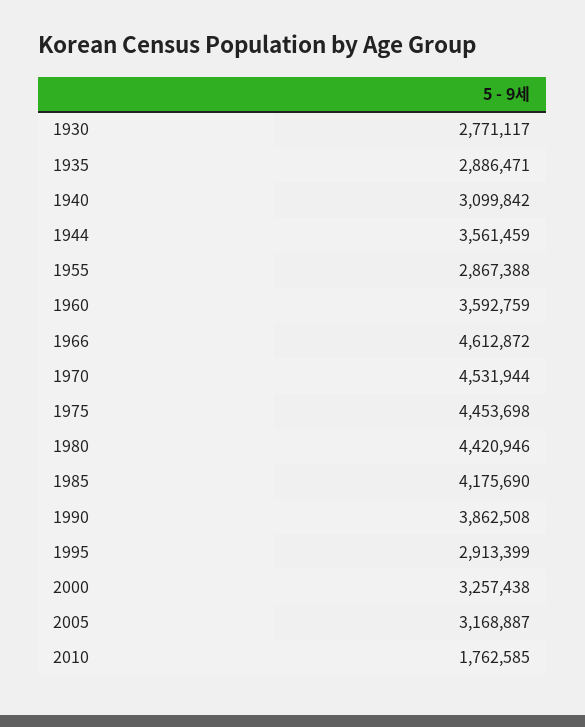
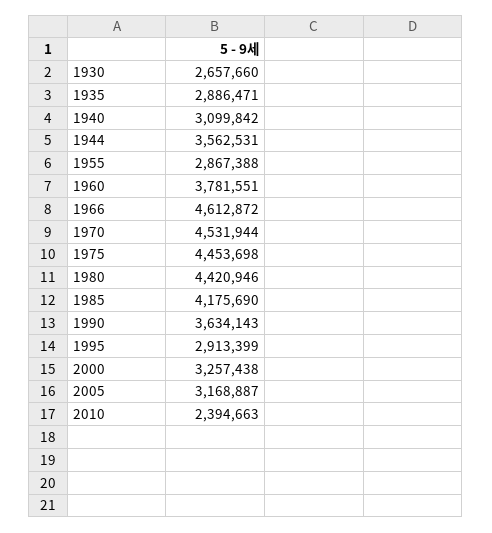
1930: 2771117 -> 2657660
1944: 3561459 -> 3562531
1960: 3592759 -> 3781551
1990: 3862508 -> 3634143
2010: 1762585 -> 2394663

